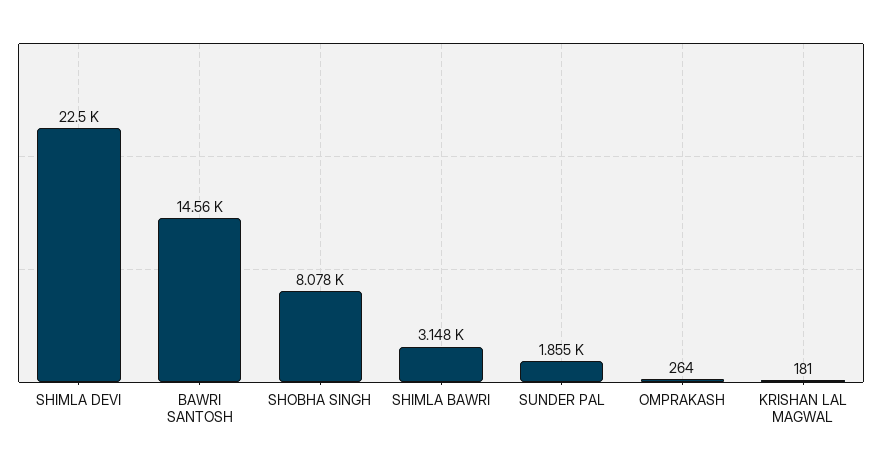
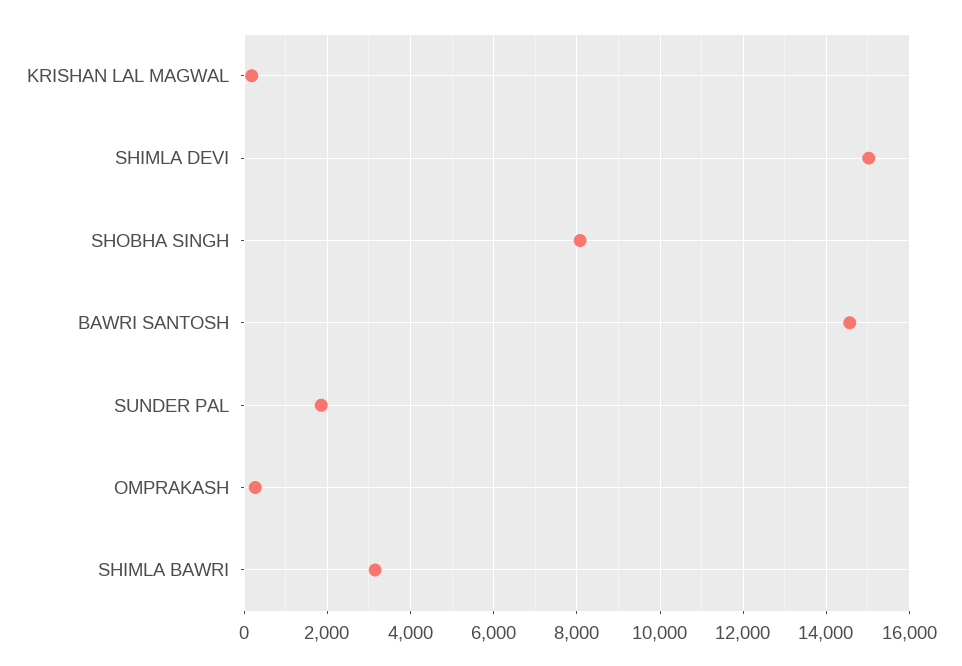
SHIMLA DEVI: 22500 -> 15000

